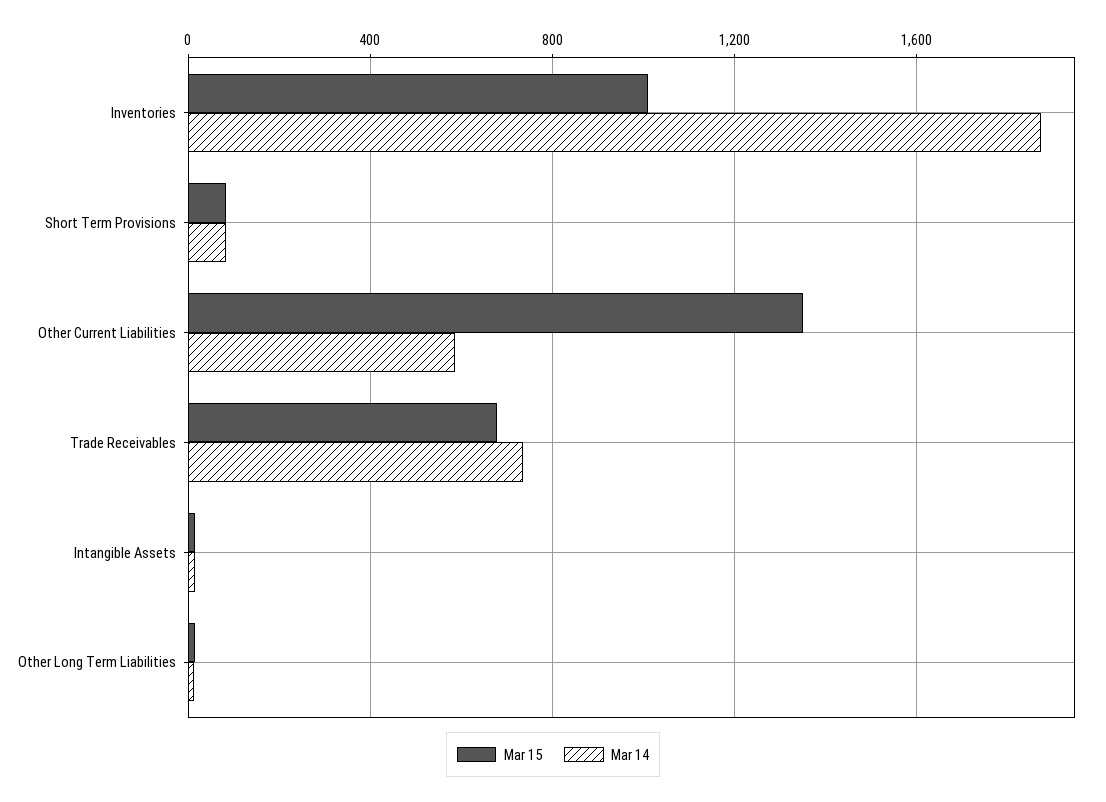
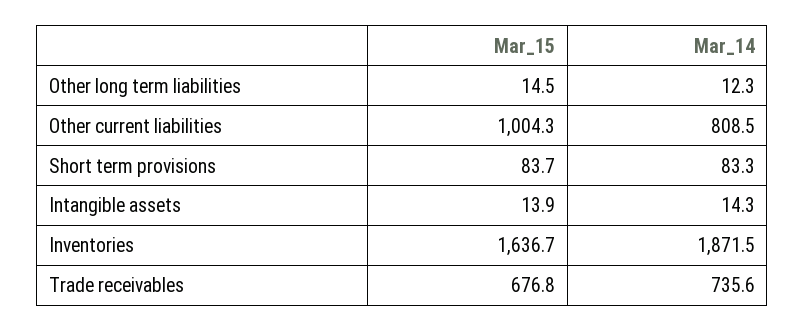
Mar 15, Inventories: 1000 -> 1636.7
Mar 15, Other Current Liabilities: 1350 -> 1004.3
Mar 14, Other Current Liabilities: 600 -> 808.5

